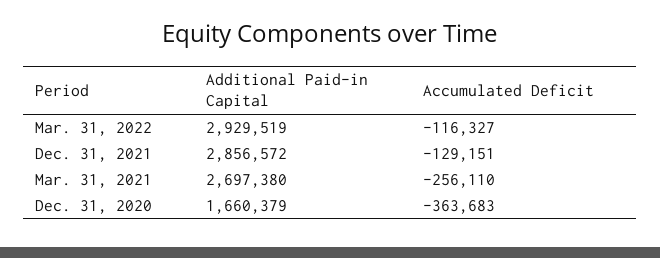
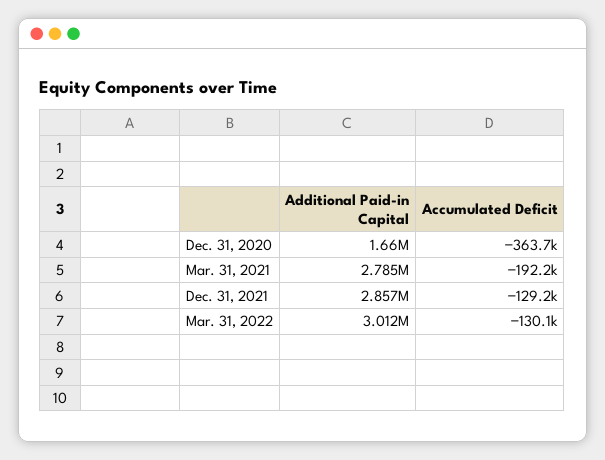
Additional Paid-in Capital, Mar. 31, 2022: 2929519 -> 3012000
Accumulated Deficit, Mar. 31, 2022: -116327 -> -130100
Additional Paid-in Capital, Mar. 31, 2021: 2697380 -> 2785000
Accumulated Deficit, Mar. 31, 2021: -256110 -> -192200

